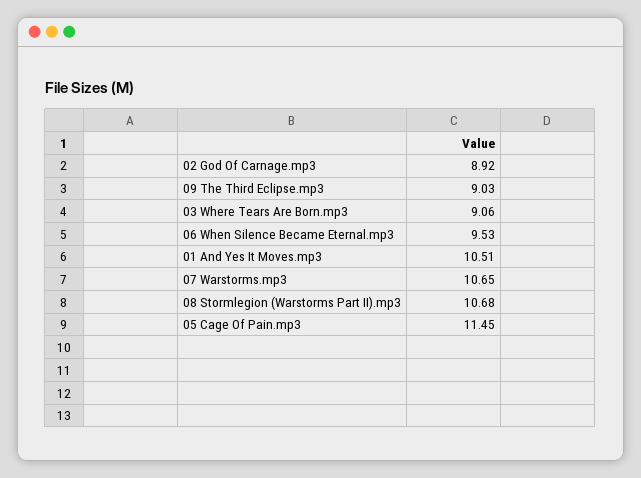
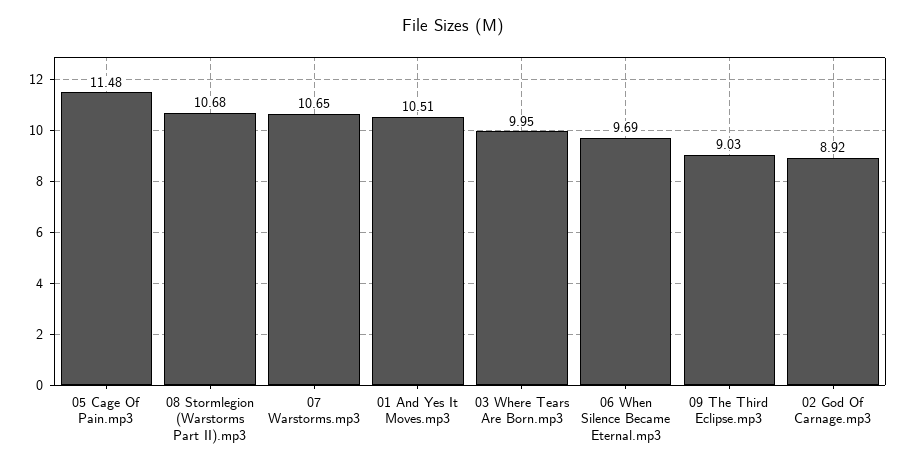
03 Where Tears Are Born.mp3: 9.06 -> 9.95
06 When Silence Became Eternal.mp3: 9.53 -> 9.69
05 Cage Of Pain.mp3: 11.45 -> 11.48

